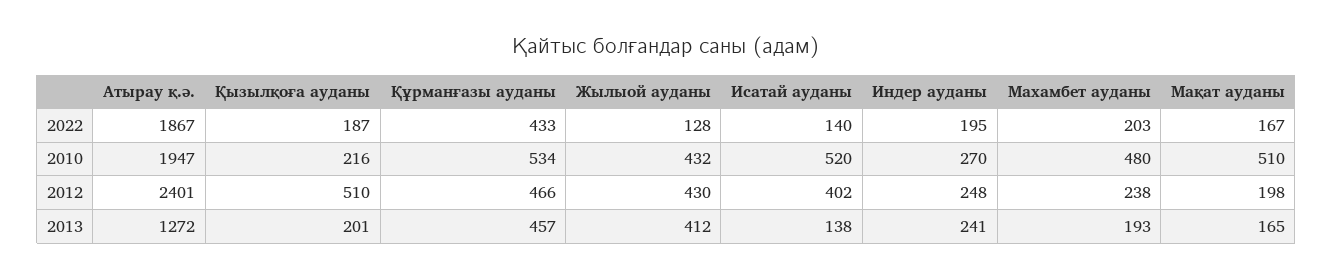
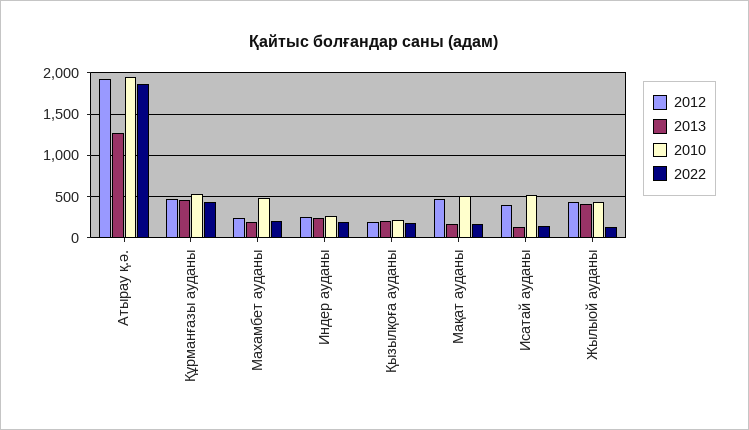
2012, Атырау қ.ә.: 2401 -> 1900
2012, Қызылқоға ауданы: 510 -> 200
2012, Мақат ауданы: 198 -> 500

